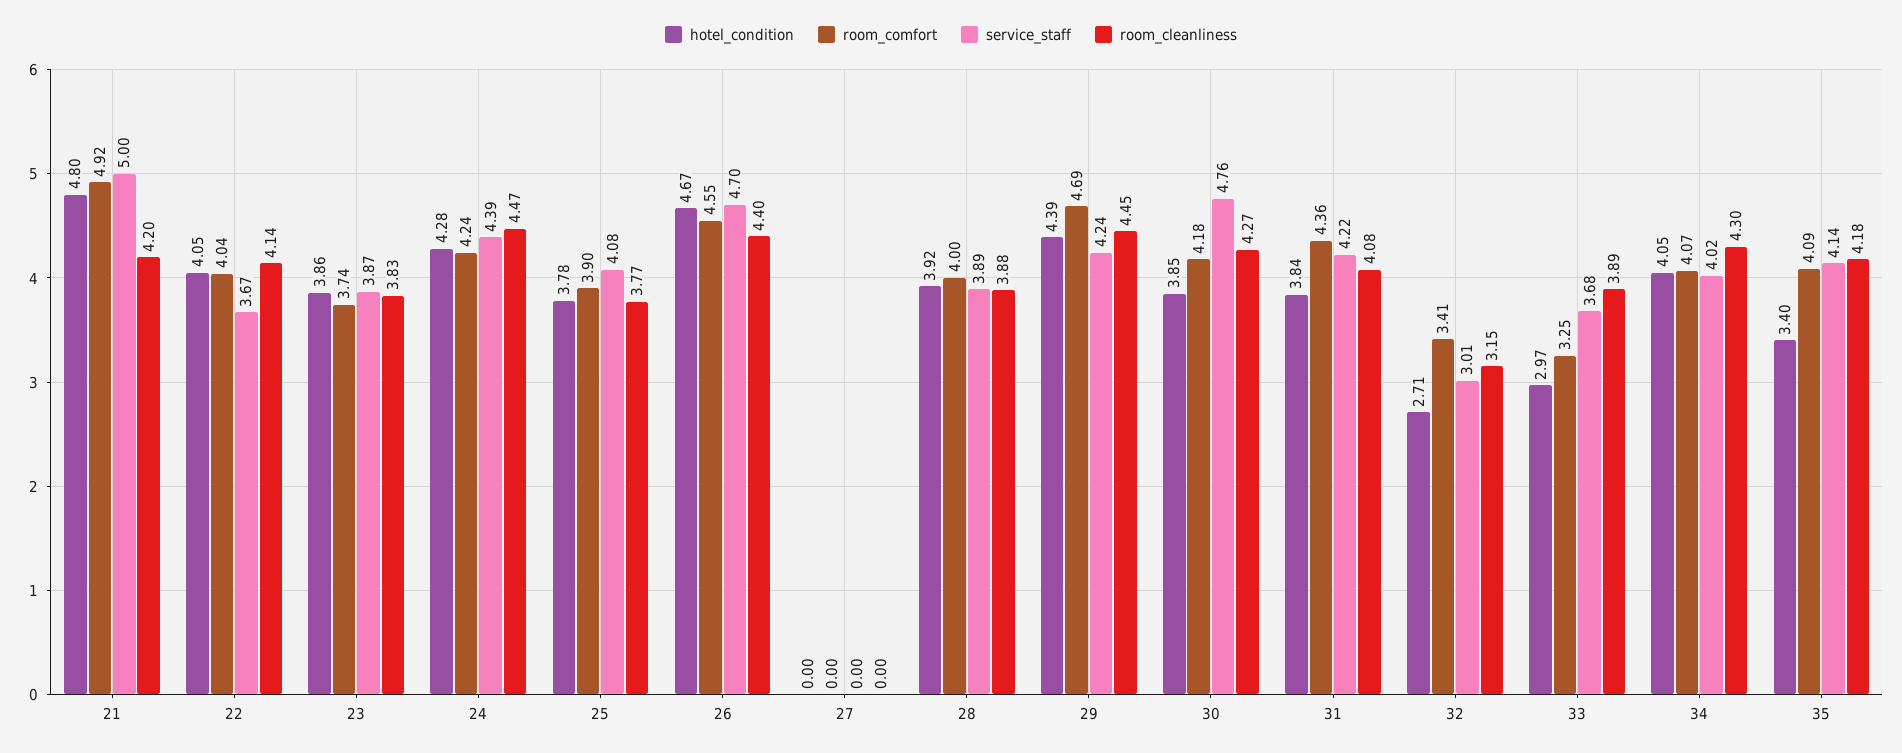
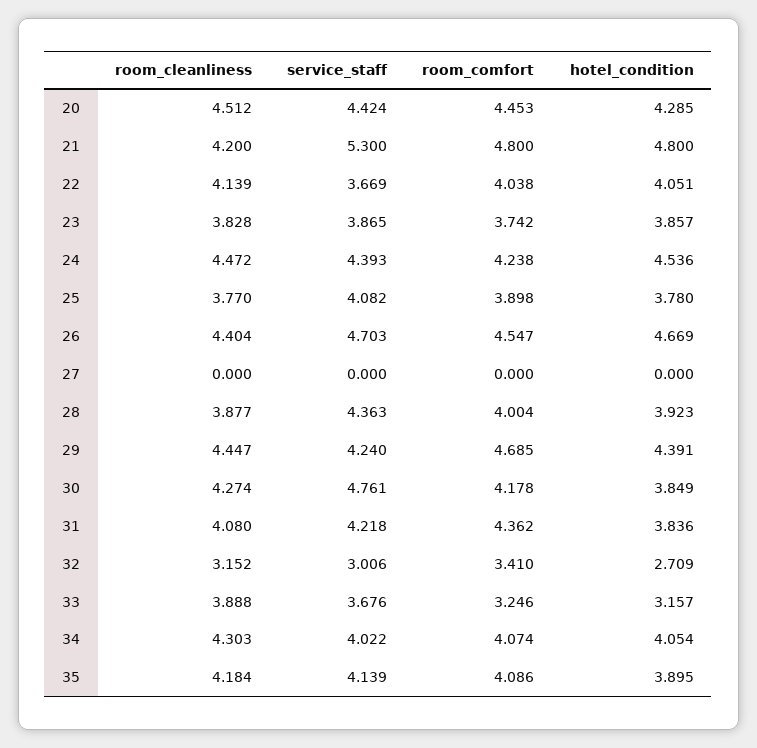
room_comfort, 21: 4.92 -> 4.8
service_staff, 21: 5 -> 5.3
hotel_condition, 24: 4.28 -> 4.536
service_staff, 28: 3.89 -> 4.363
hotel_condition, 33: 2.97 -> 3.157
hotel_condition, 35: 3.4 -> 3.895
room_cleanliness, 20: none -> 4.512
service_staff, 20: none -> 4.424
room_comfort, 20: none -> 4.453
hotel_condition, 20: none -> 4.285

